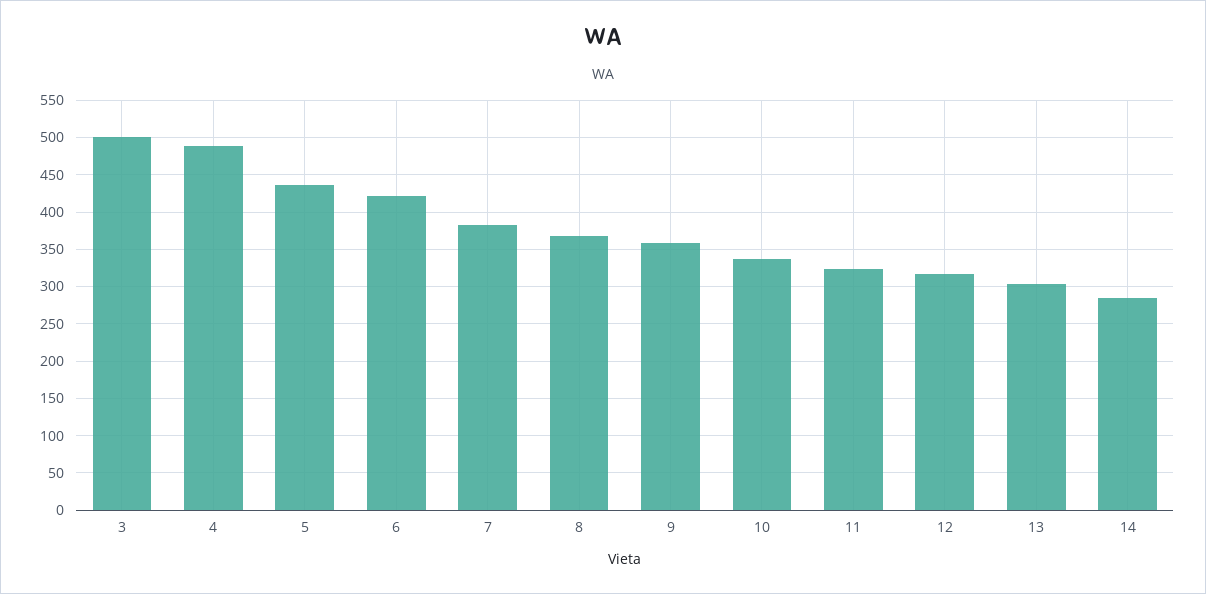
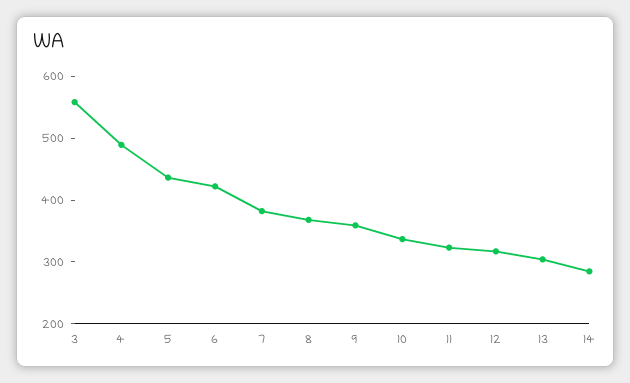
3: 500 -> 560

